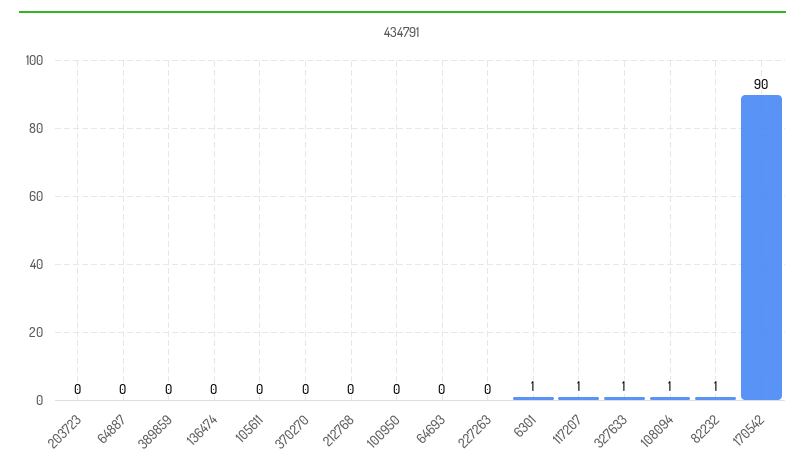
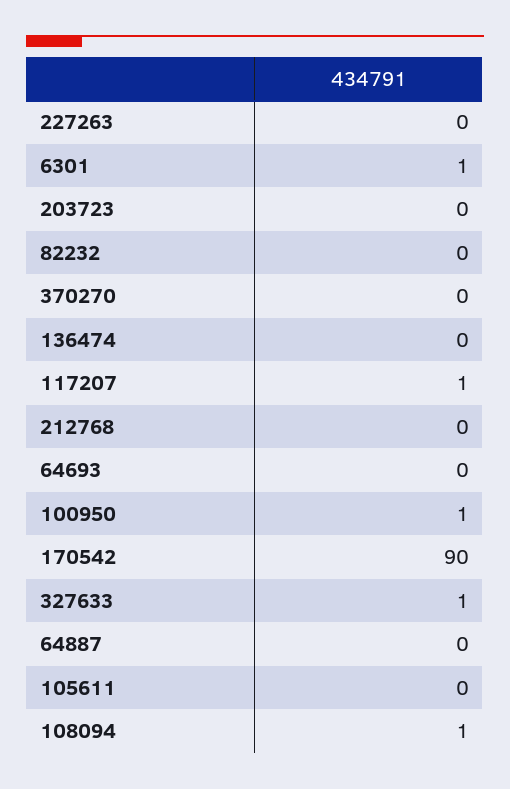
389859: 0 -> none
100950: 0 -> 1
82232: 1 -> 0

